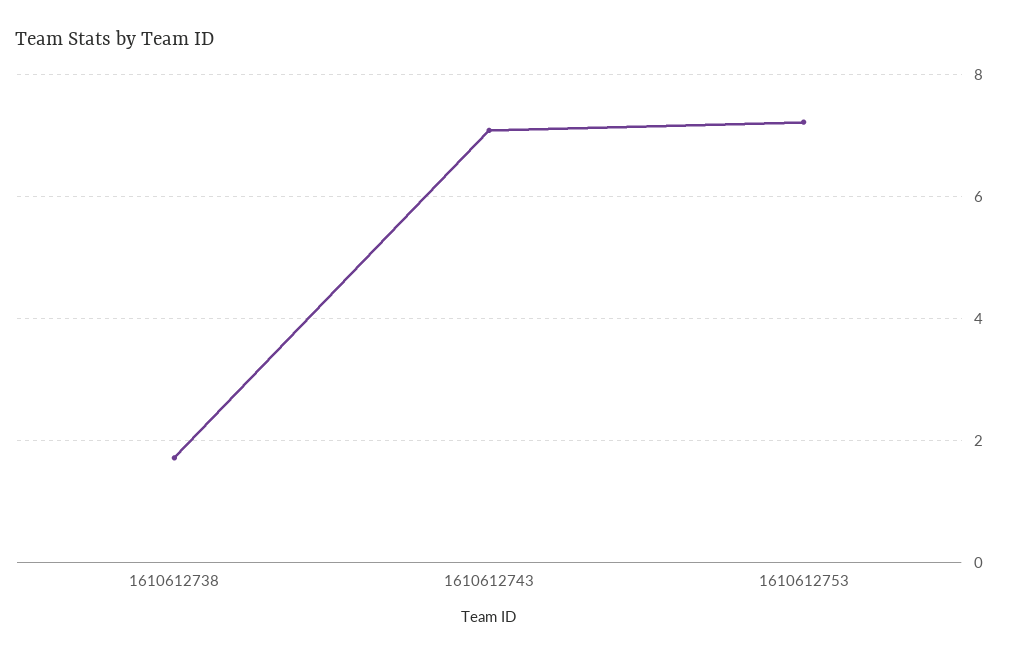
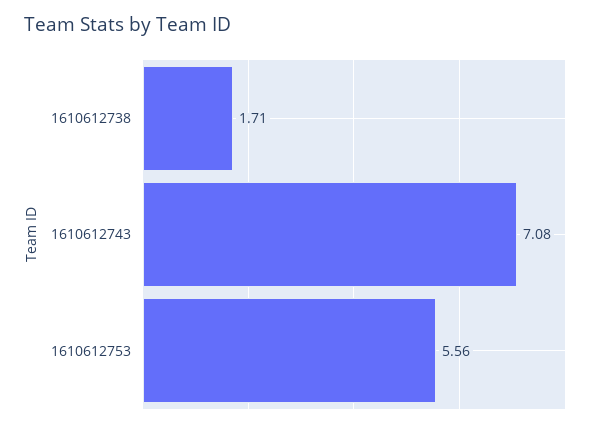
1610612753: 7.2 -> 5.56

